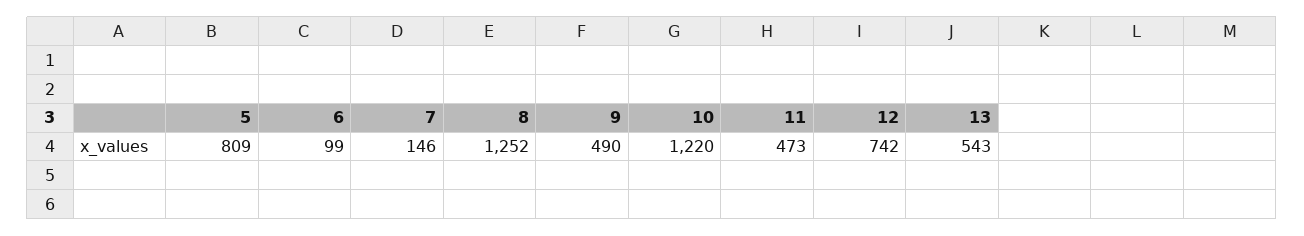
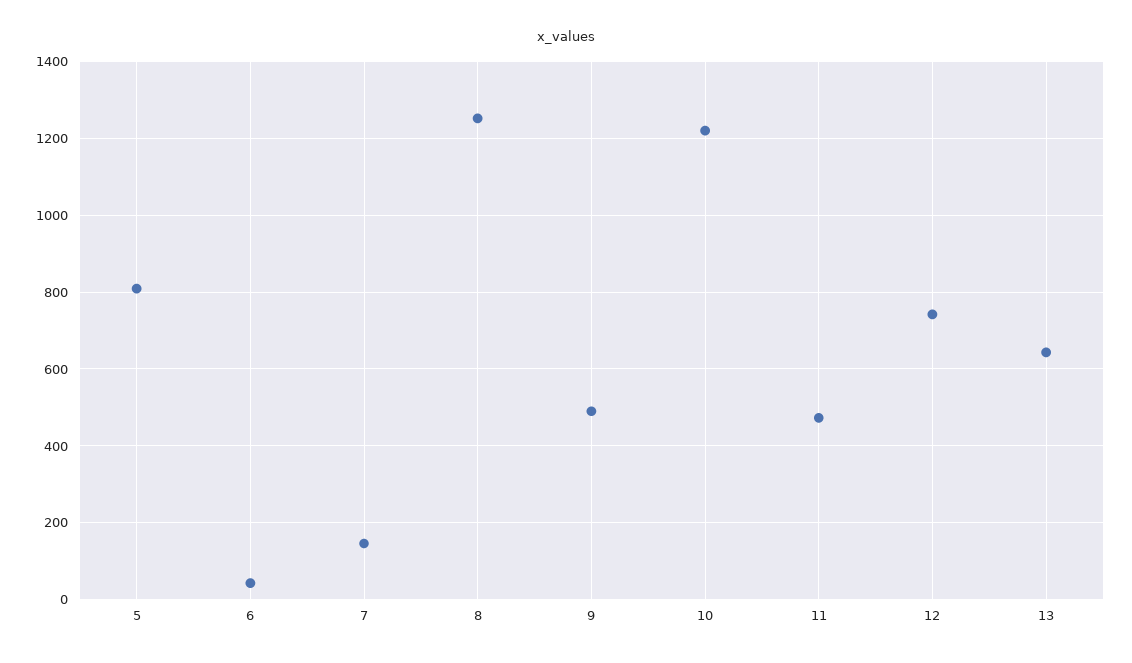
6: 99 -> 40
13: 543 -> 640

